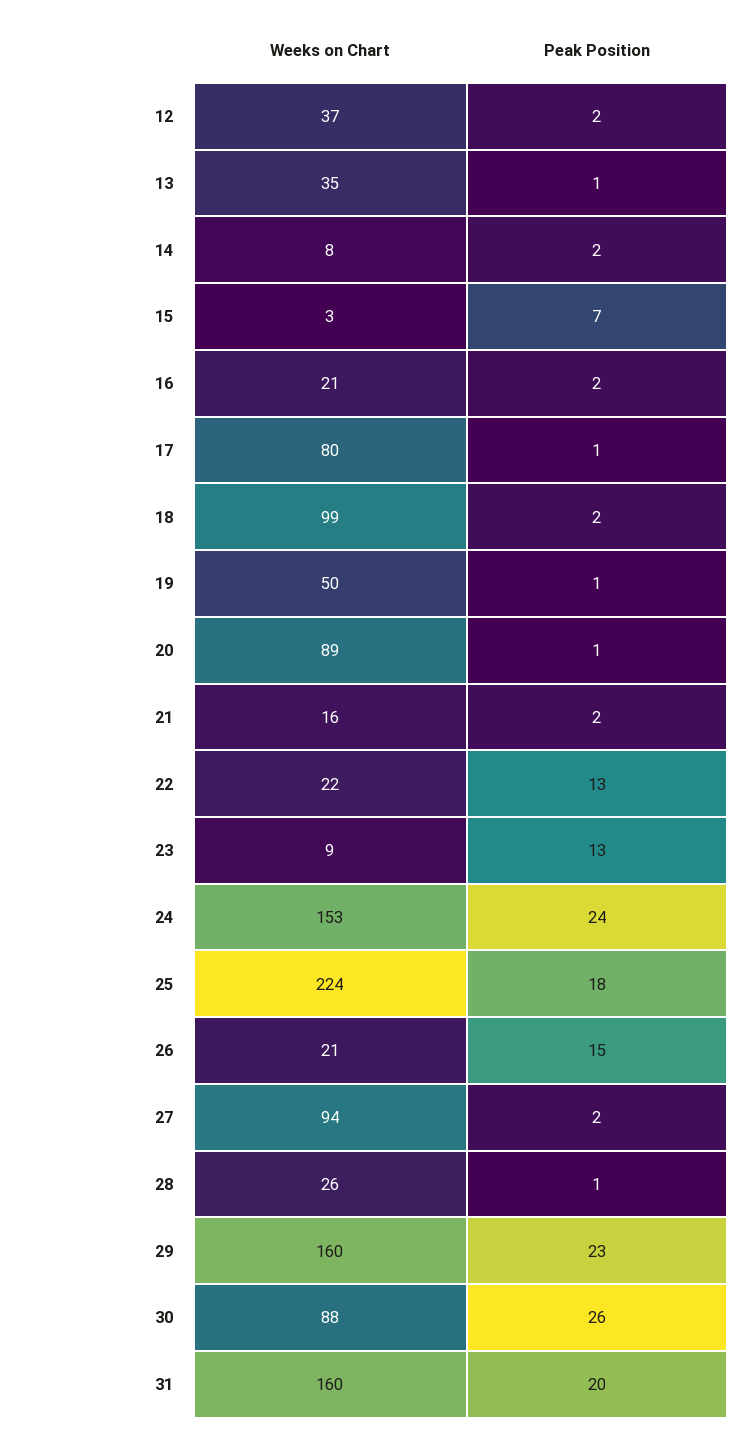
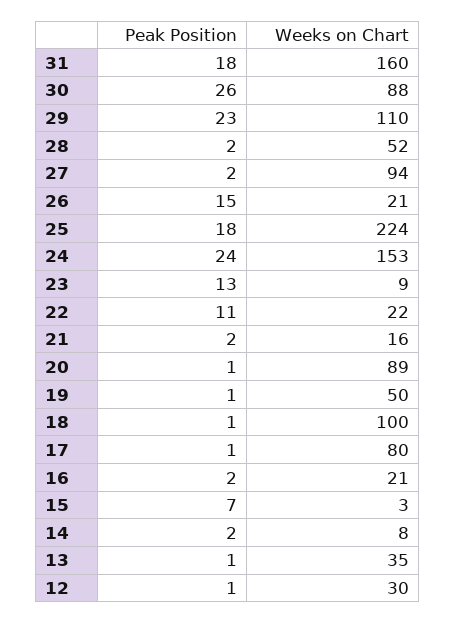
Weeks on Chart, 12: 37 -> 30
Peak Position, 12: 2 -> 1
Weeks on Chart, 18: 99 -> 100
Peak Position, 18: 2 -> 1
Peak Position, 22: 13 -> 11
Weeks on Chart, 28: 26 -> 52
Peak Position, 28: 1 -> 2
Weeks on Chart, 29: 160 -> 110
Peak Position, 31: 20 -> 18

